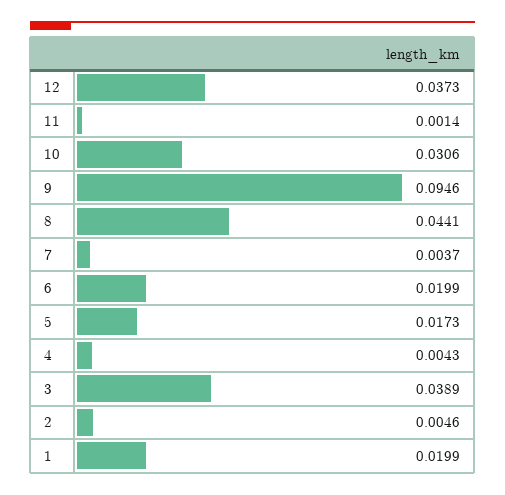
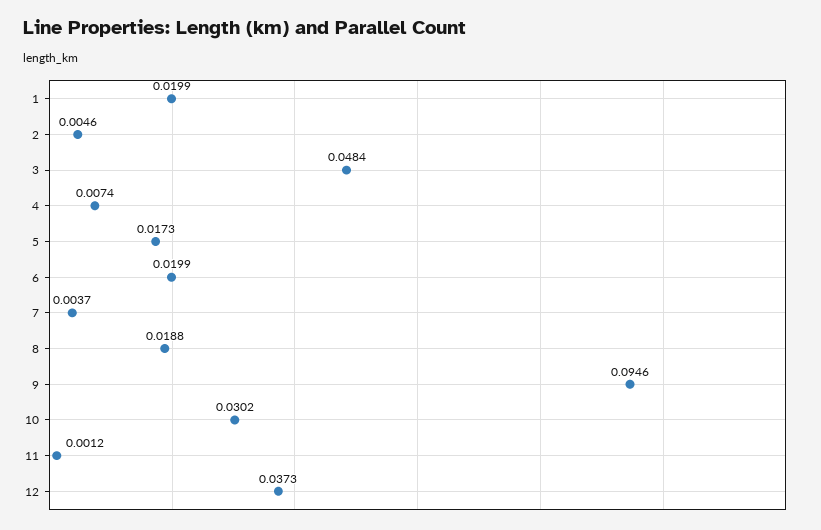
11: 0.0014 -> 0.0012
10: 0.0306 -> 0.0302
8: 0.0441 -> 0.0188
4: 0.0043 -> 0.0074
3: 0.0389 -> 0.0484

